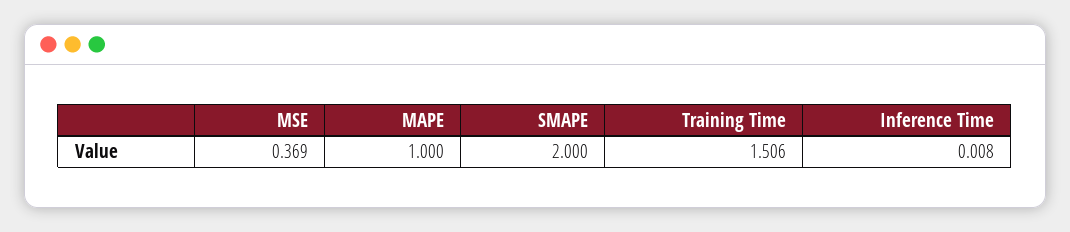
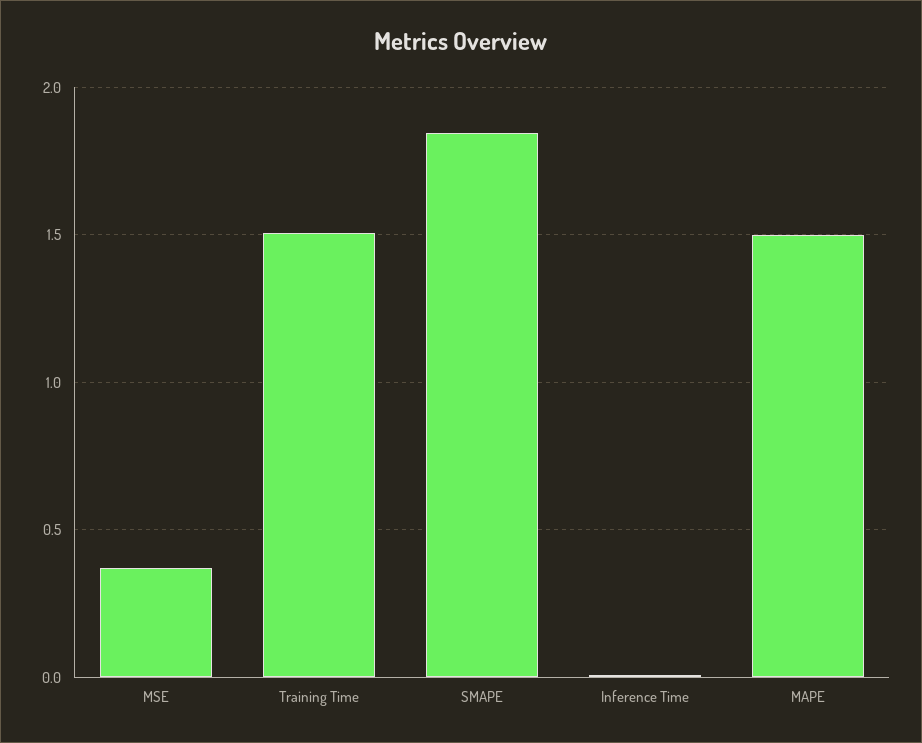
MAPE: 1 -> 1.5
SMAPE: 2 -> 1.85

